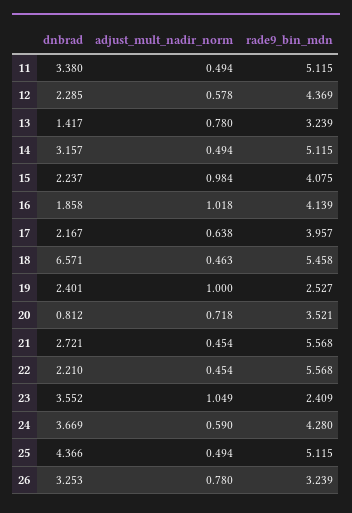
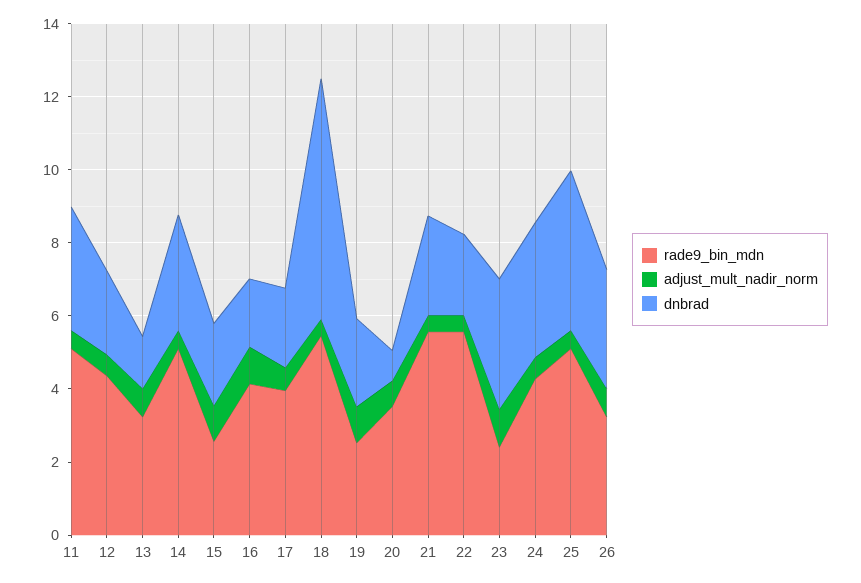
rade9_bin_mdn, 15: 4.075 -> 2.5

